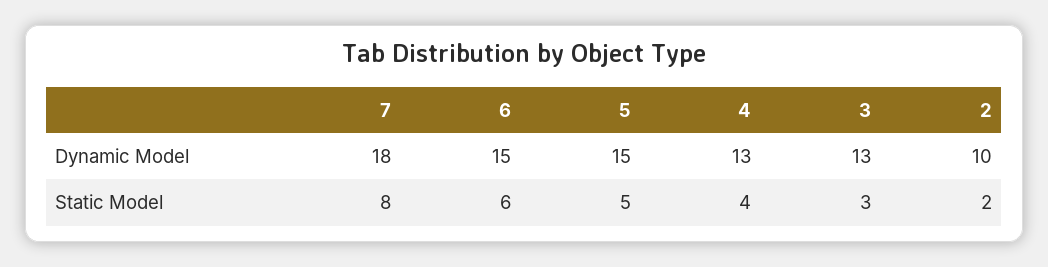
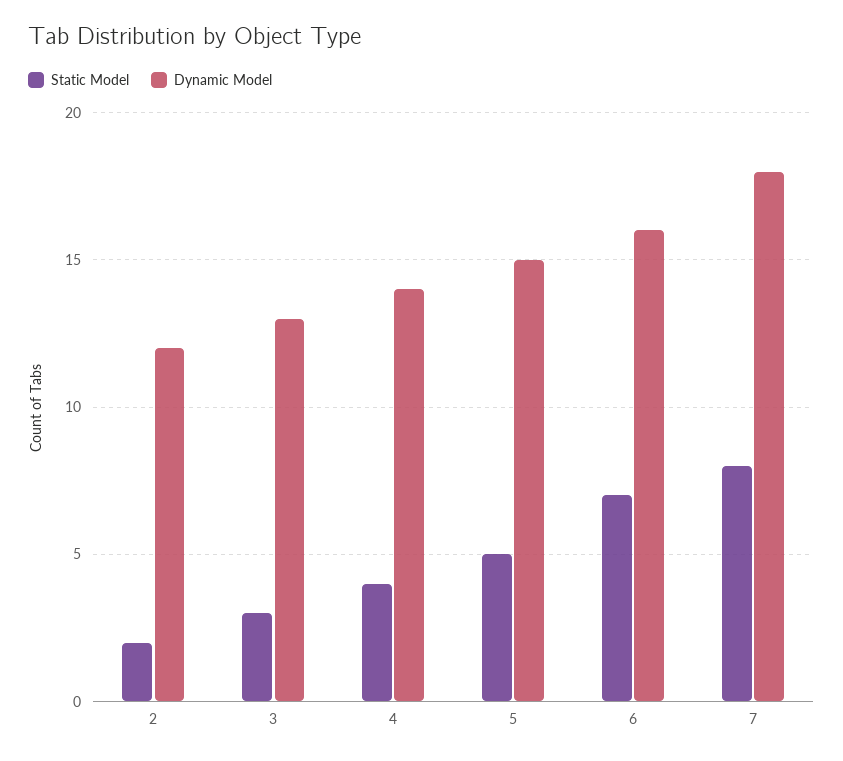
Dynamic Model, 6: 15 -> 16
Dynamic Model, 4: 13 -> 14
Dynamic Model, 2: 10 -> 12
Static Model, 6: 6 -> 7

